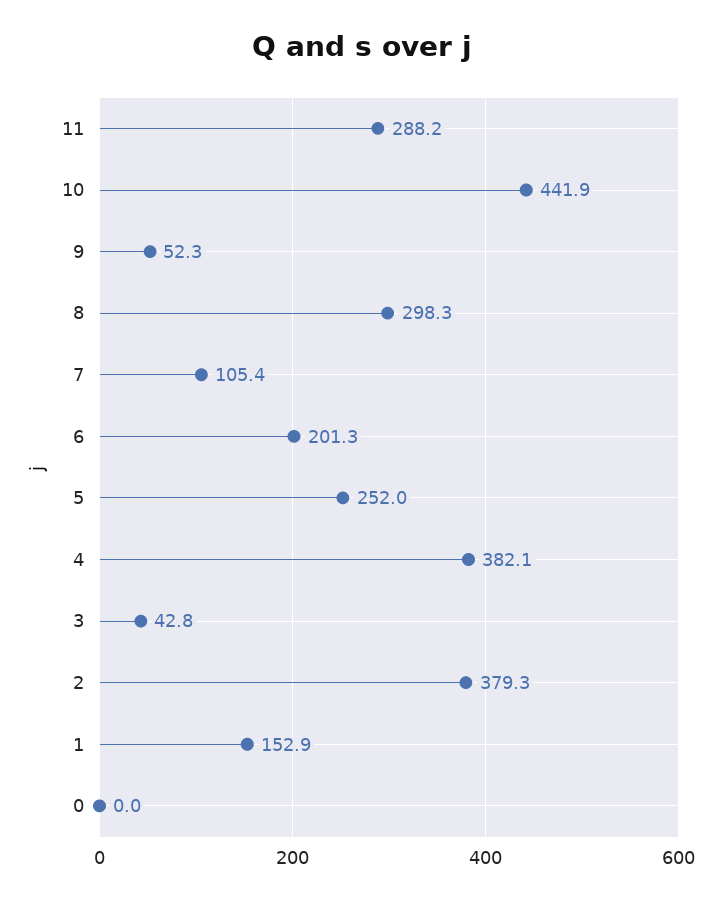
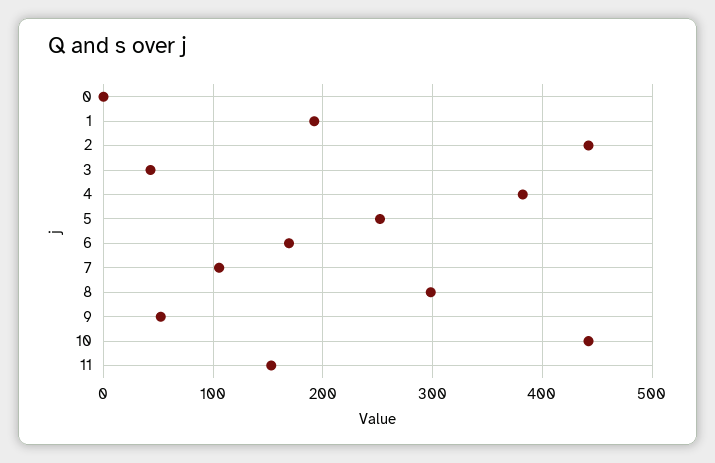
11: 288.2 -> 150
6: 201.3 -> 170
2: 379.3 -> 440
1: 152.9 -> 190

